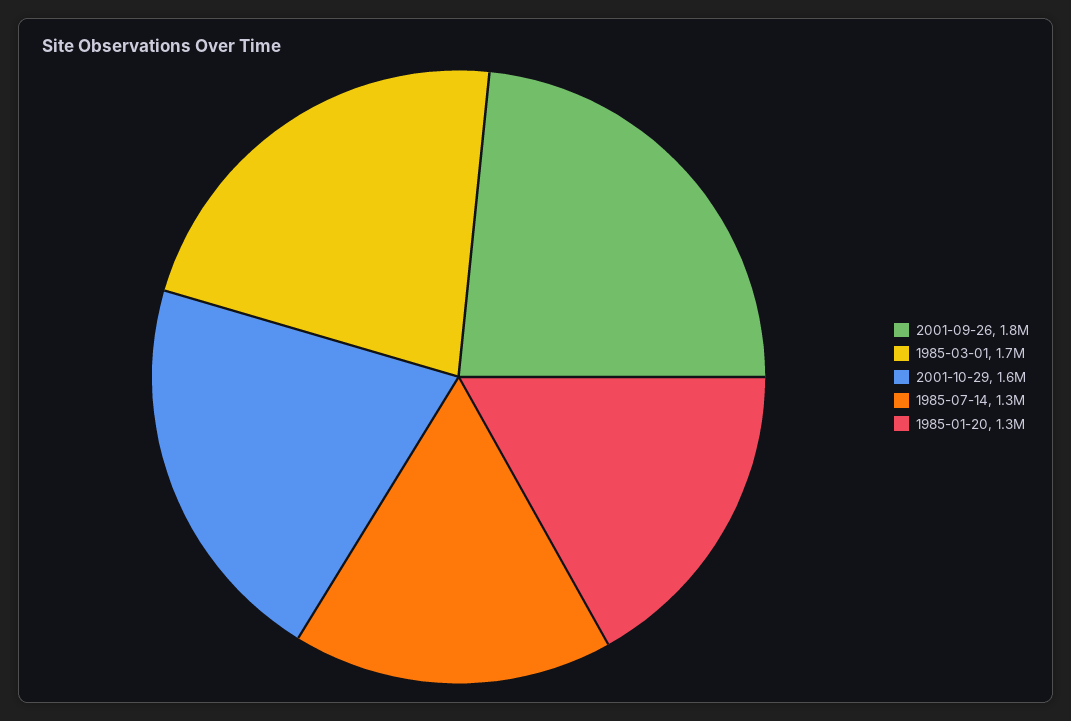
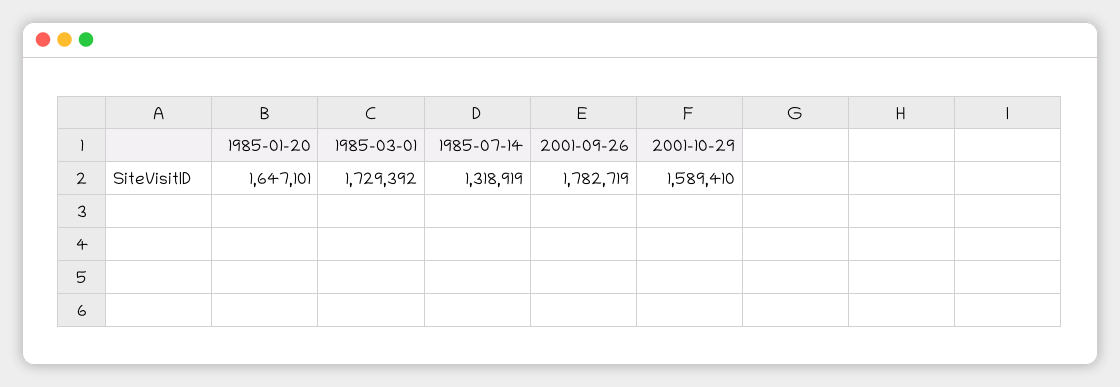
1985-01-20: 1300000 -> 1647101

